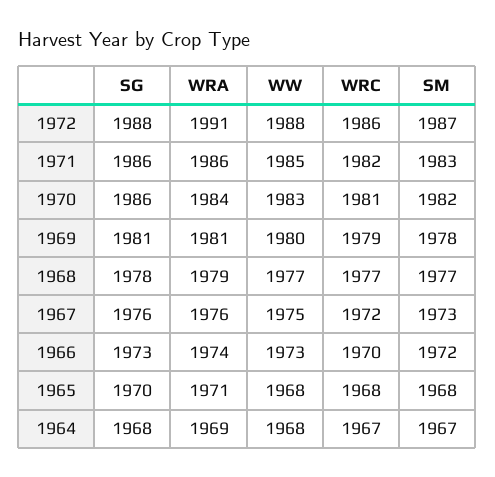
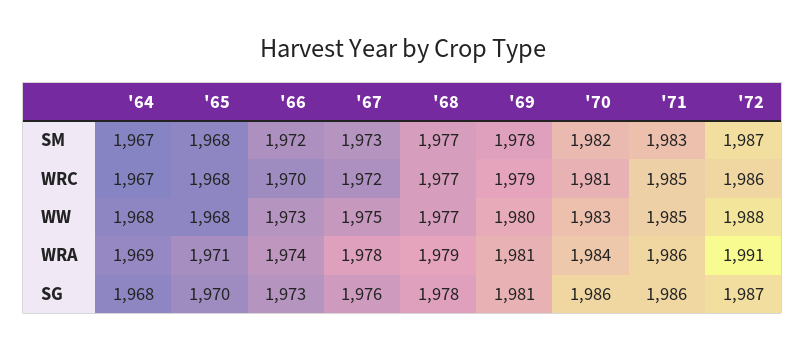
SG, 1972: 1988 -> 1987
WRC, 1971: 1982 -> 1985
WRA, 1967: 1976 -> 1978

